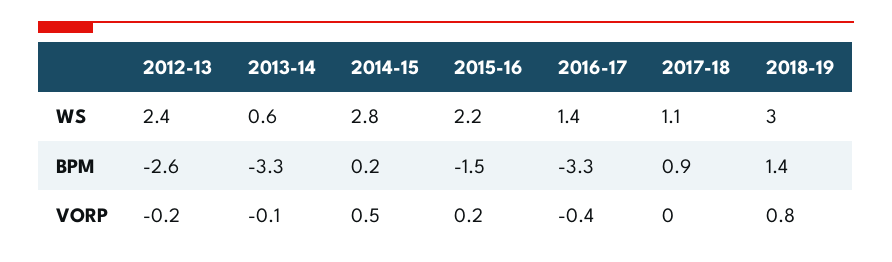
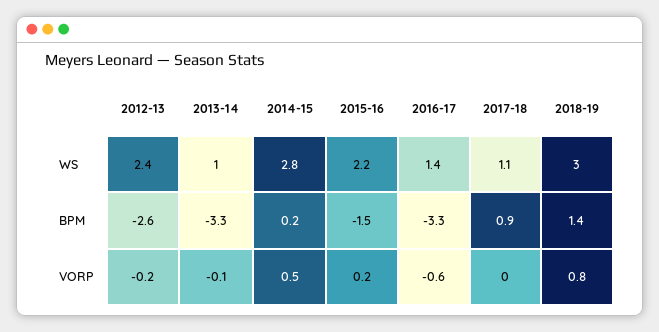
2013-14, WS: 0.6 -> 1
2016-17, VORP: -0.4 -> -0.6

